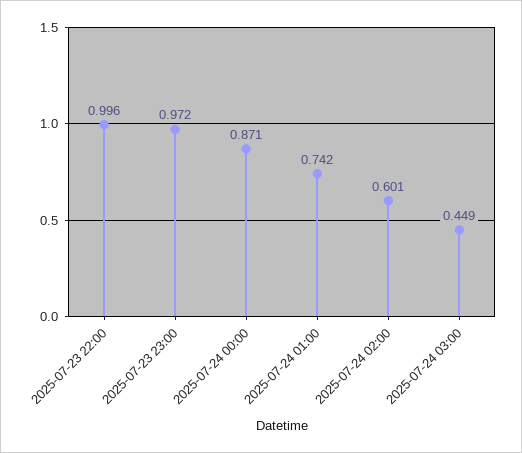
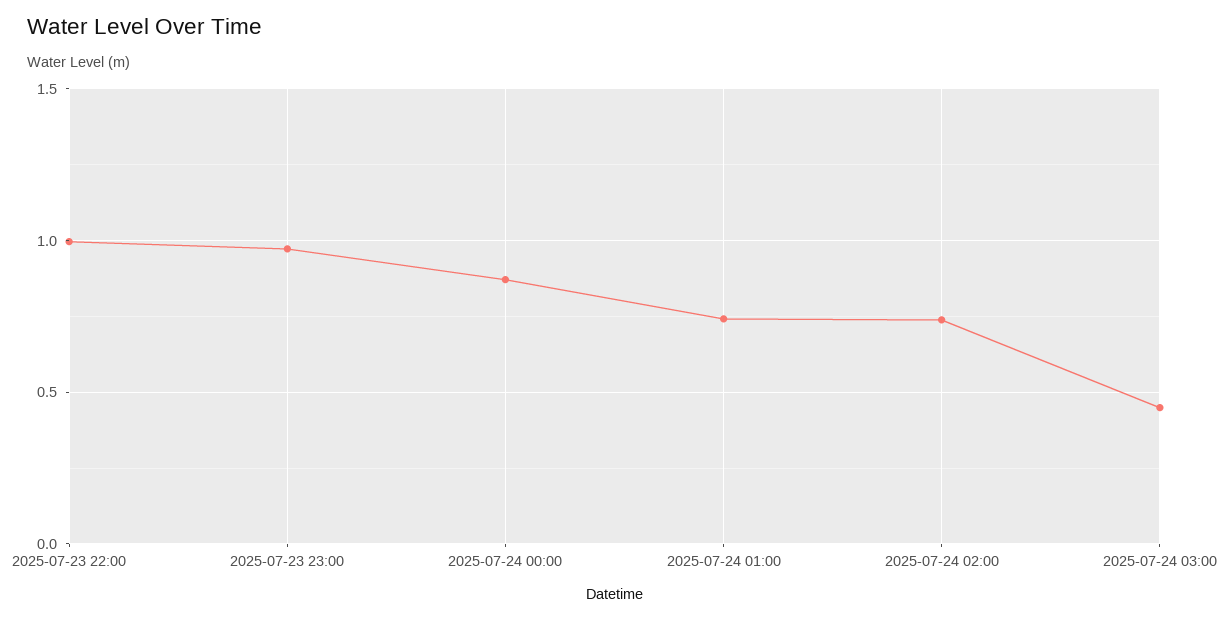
2025-07-24 02:00: 0.601 -> 0.75

